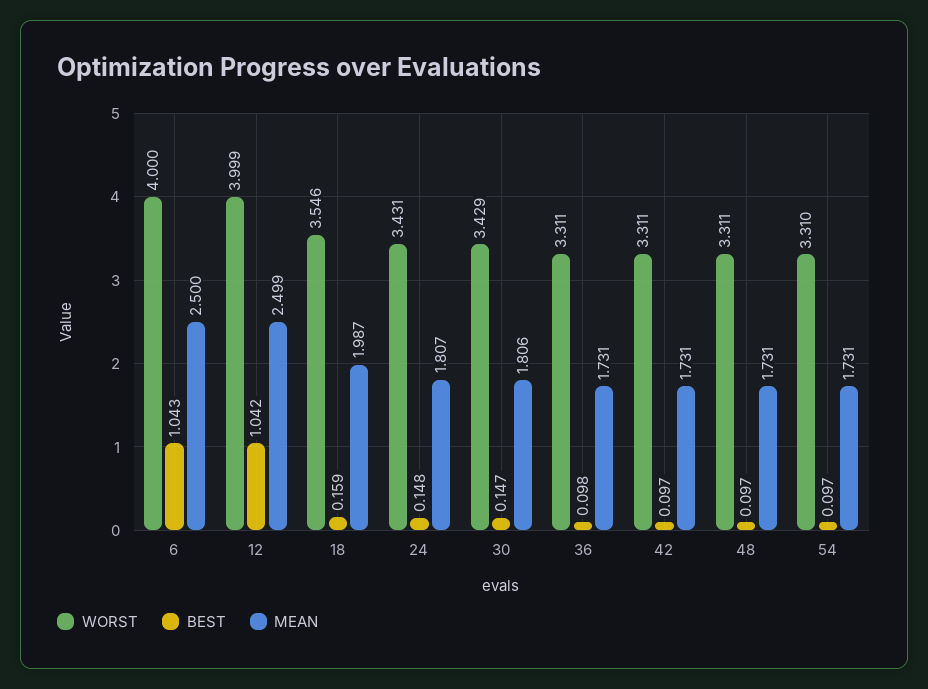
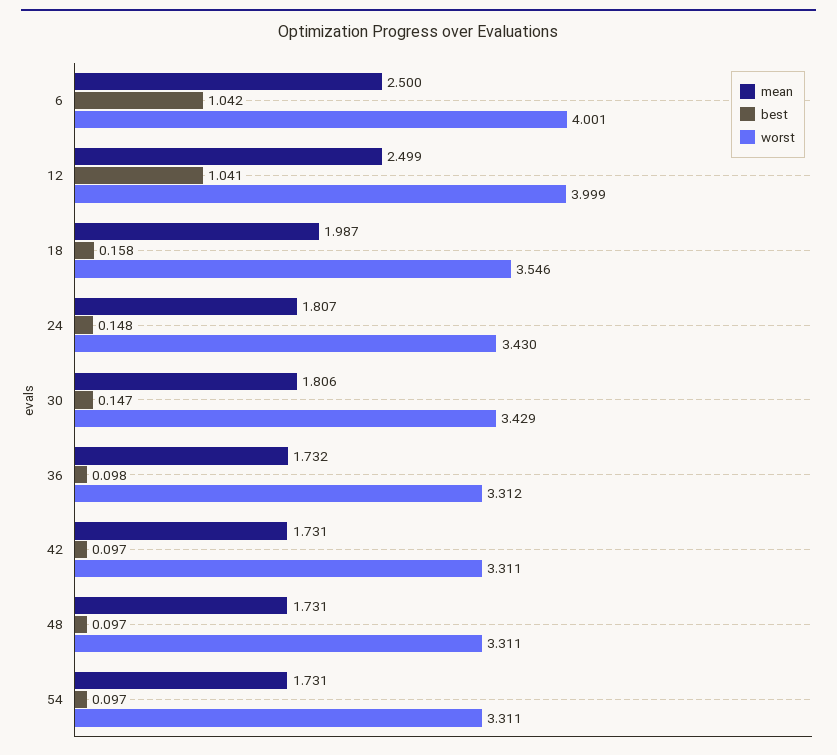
WORST, 6: 4 -> 4.001
BEST, 6: 1.043 -> 1.042
BEST, 12: 1.042 -> 1.041
BEST, 18: 0.159 -> 0.158
WORST, 24: 3.431 -> 3.43
WORST, 36: 3.311 -> 3.312
MEAN, 36: 1.731 -> 1.732
WORST, 54: 3.31 -> 3.311

